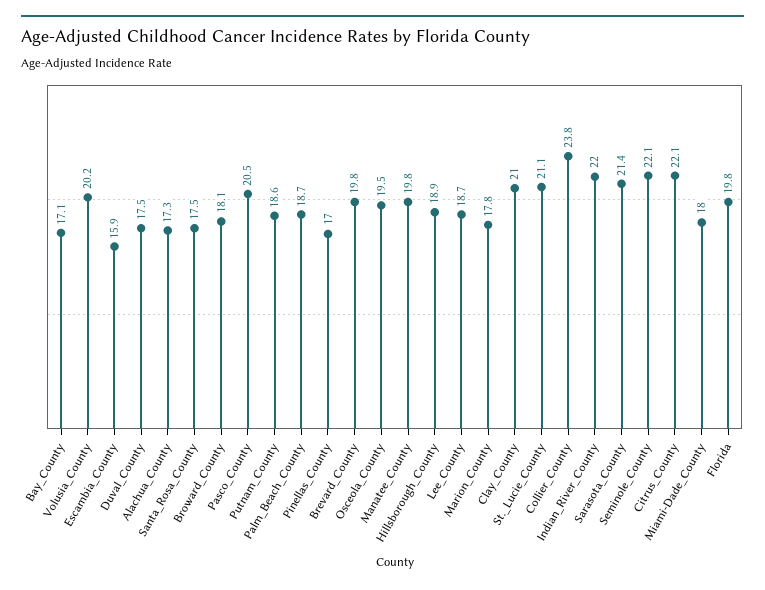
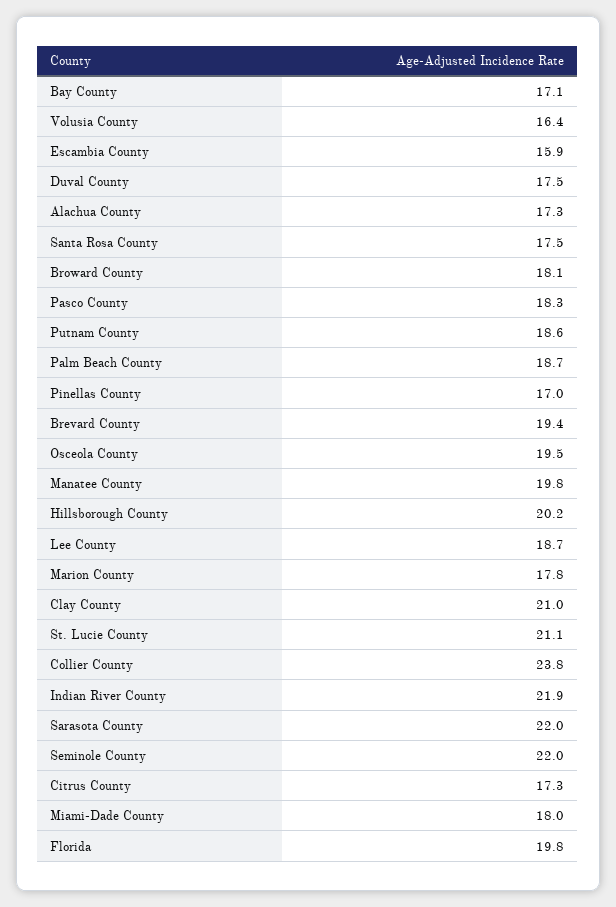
Volusia_County: 20.2 -> 16.4
Pasco_County: 20.5 -> 18.3
Brevard_County: 19.8 -> 19.4
Hillsborough_County: 18.9 -> 20.2
Indian_River_County: 22 -> 21.9
Sarasota_County: 21.4 -> 22
Seminole_County: 22.1 -> 22
Citrus_County: 22.1 -> 17.3

